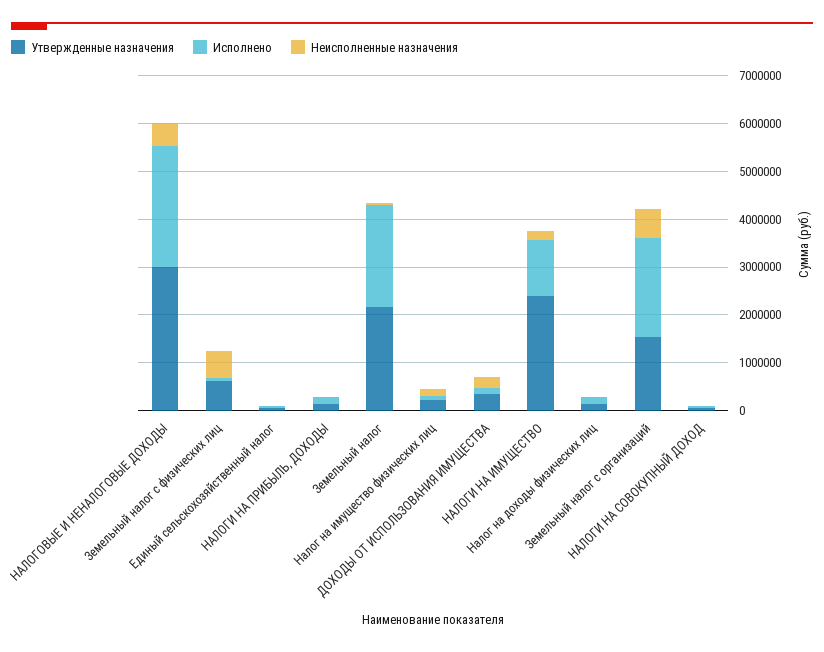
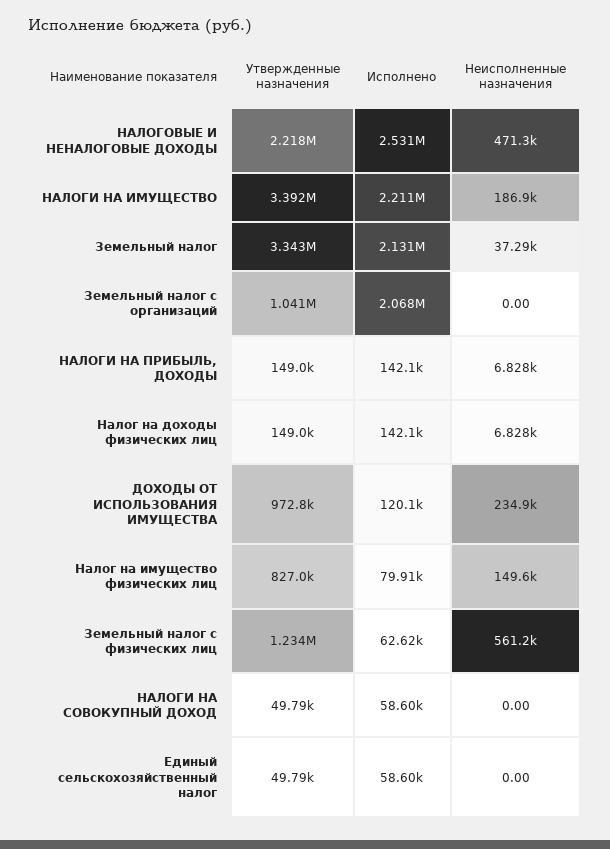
Утвержденные назначения, НАЛОГОВЫЕ И НЕНАЛОГОВЫЕ ДОХОДЫ: 3000000 -> 2218000
Утвержденные назначения, Земельный налог с физических лиц: 600000 -> 1234000
Утвержденные назначения, Земельный налог: 2200000 -> 3343000
Утвержденные назначения, Налог на имущество физических лиц: 200000 -> 827000
Утвержденные назначения, ДОХОДЫ ОТ ИСПОЛЬЗОВАНИЯ ИМУЩЕСТВА: 400000 -> 972800
Утвержденные назначения, НАЛОГИ НА ИМУЩЕСТВО: 2400000 -> 3392000
Исполнено, НАЛОГИ НА ИМУЩЕСТВО: 1200000 -> 2211000
Утвержденные назначения, Земельный налог с организаций: 1600000 -> 1041000
Неисполненные назначения, Земельный налог с организаций: 600000 -> 0

